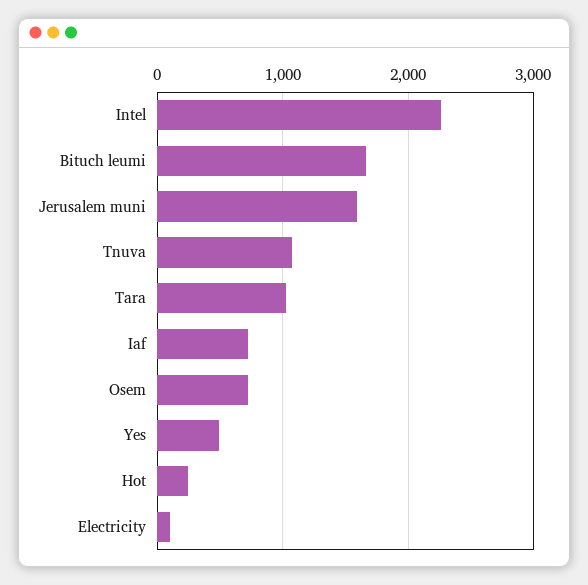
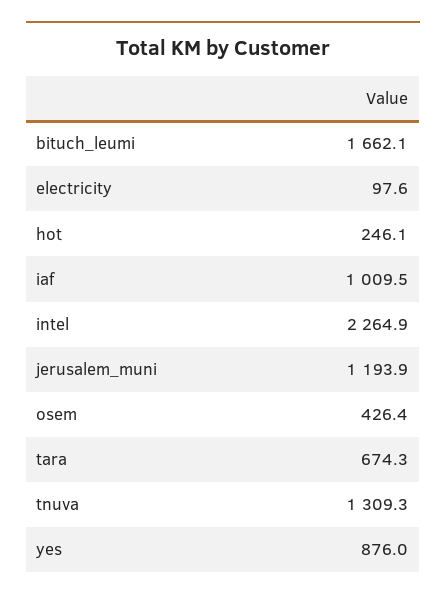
Jerusalem muni: 1600 -> 1193.9
Tnuva: 1100 -> 1309.3
Tara: 1000 -> 674.3
Iaf: 700 -> 1009.5
Osem: 700 -> 426.4
Yes: 500 -> 876

